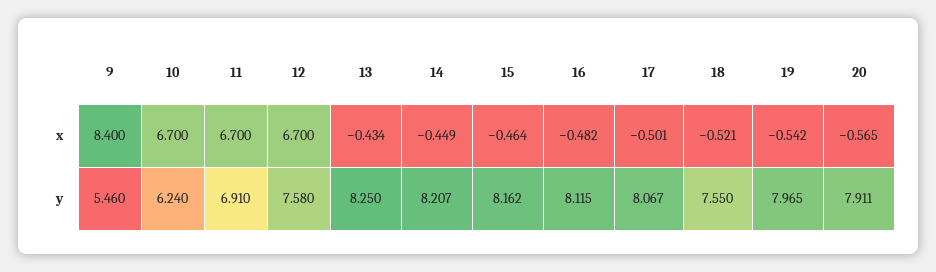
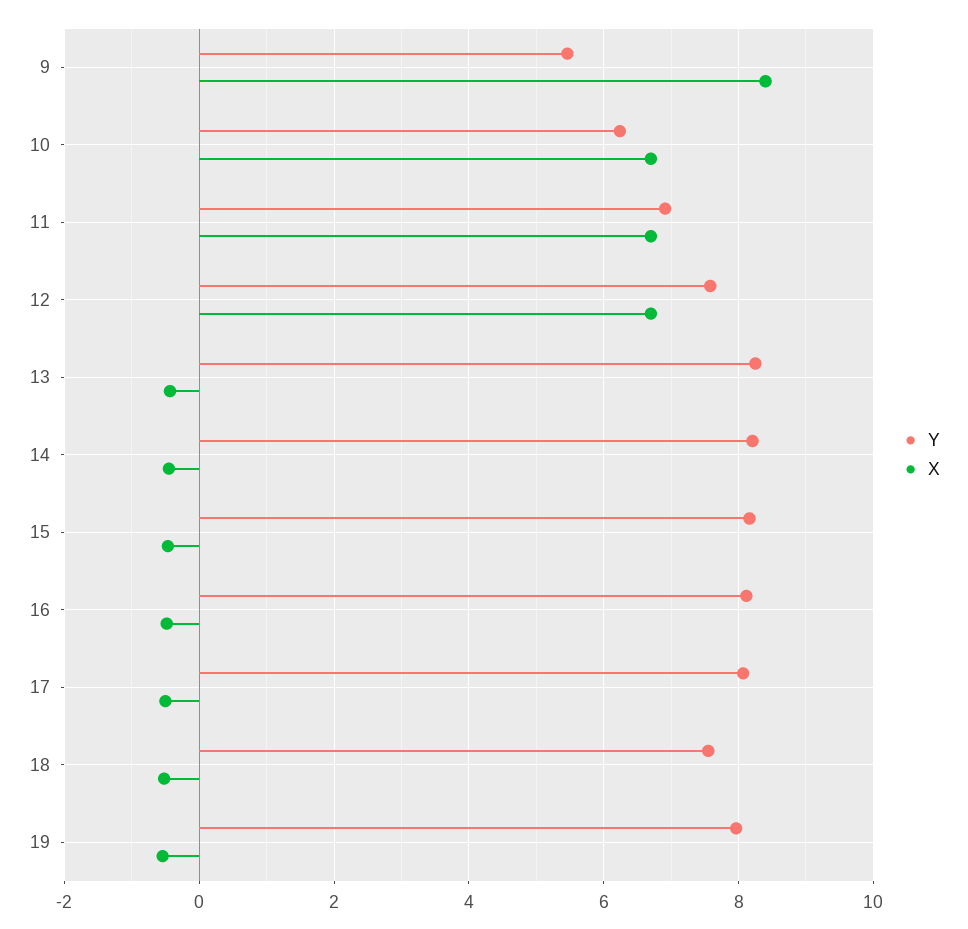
x, 20: -0.565 -> none
y, 20: 7.911 -> none

